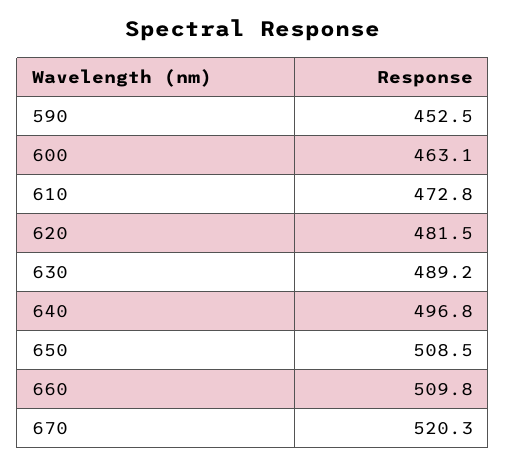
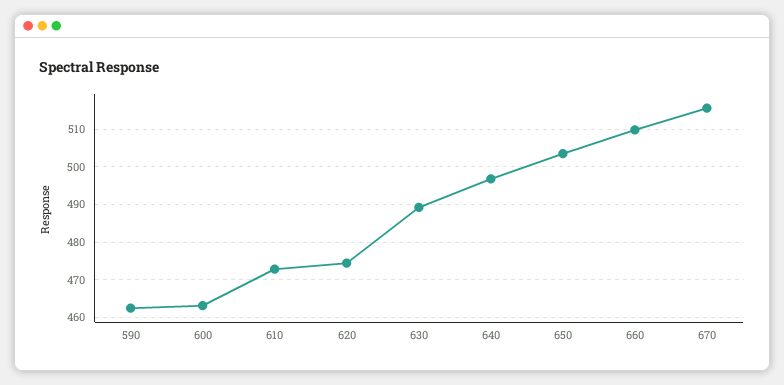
590: 452.5 -> 462
620: 481.5 -> 474
650: 508.5 -> 504
670: 520.3 -> 516

